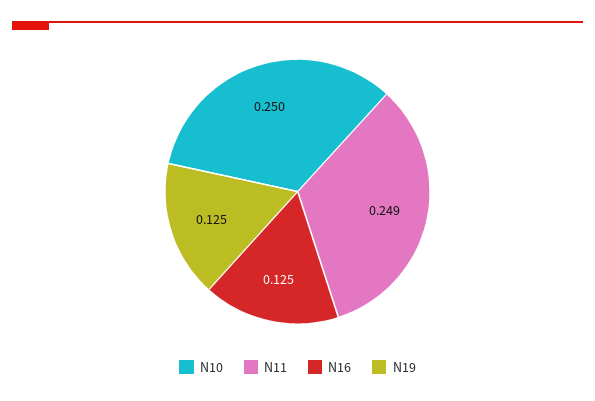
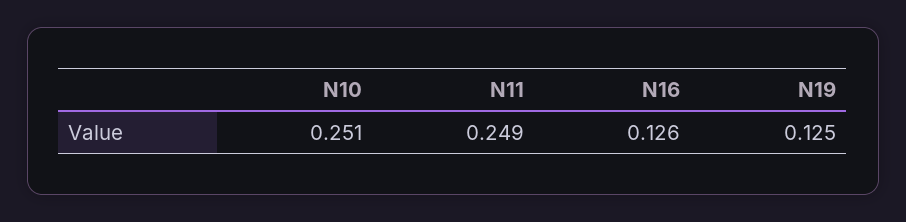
N10: 0.25 -> 0.251
N16: 0.125 -> 0.126

